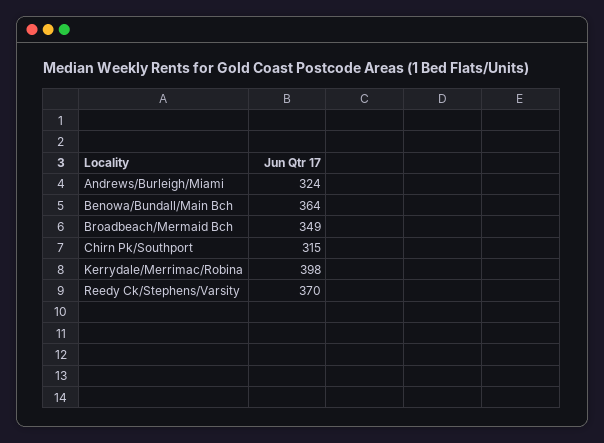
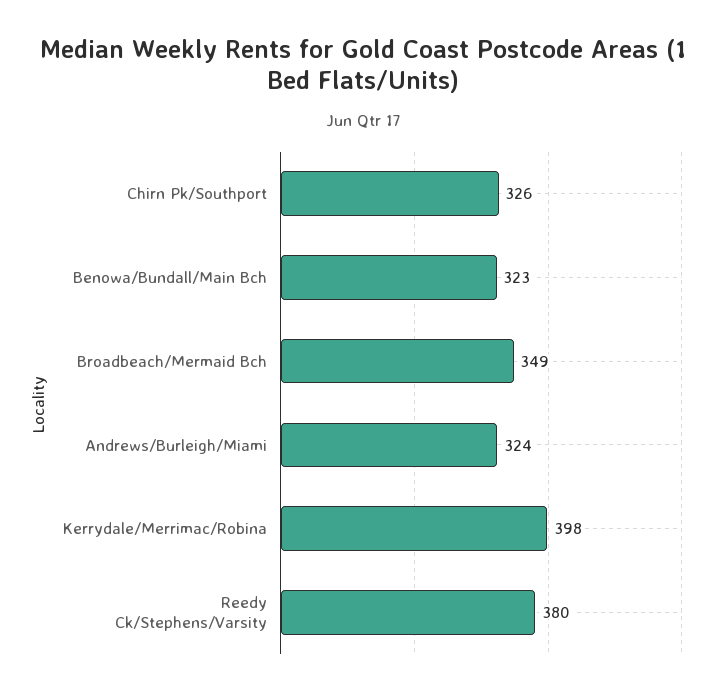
Benowa/Bundall/Main Bch: 364 -> 323
Chirn Pk/Southport: 315 -> 326
Reedy Ck/Stephens/Varsity: 370 -> 380

